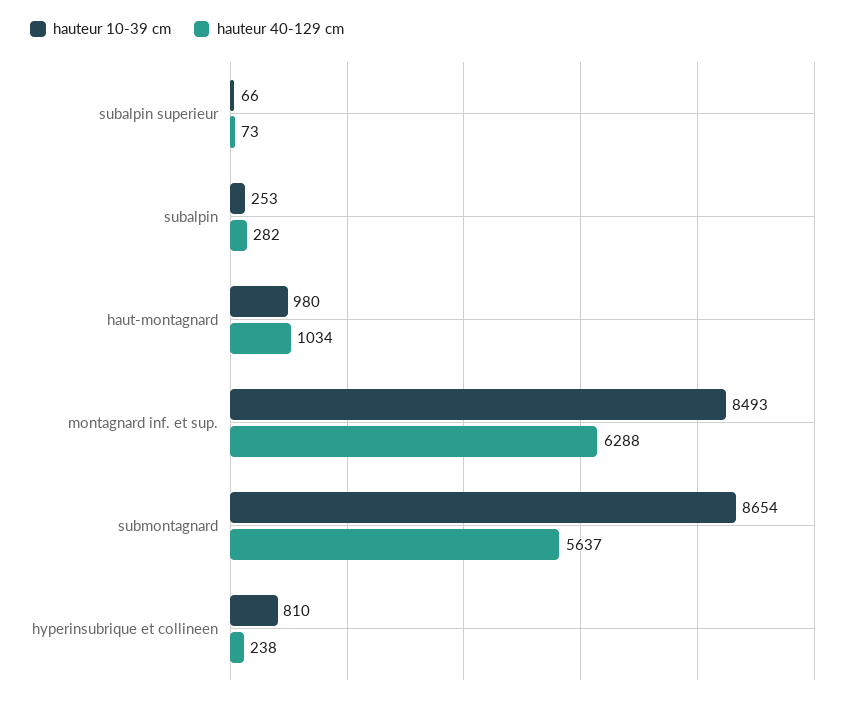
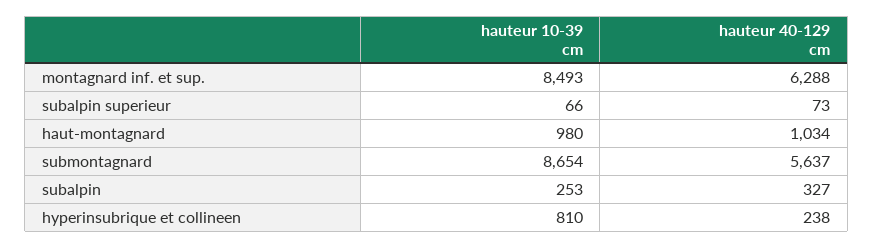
hauteur 40-129 cm, subalpin: 282 -> 327

